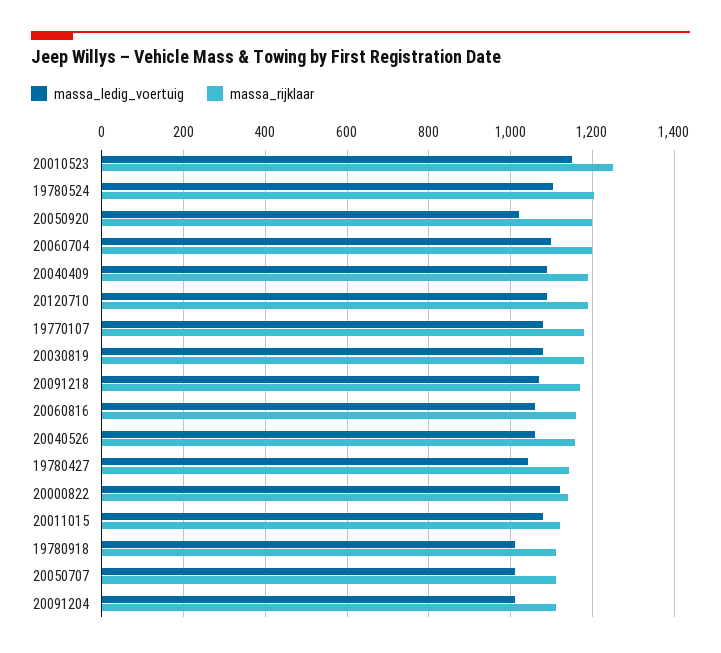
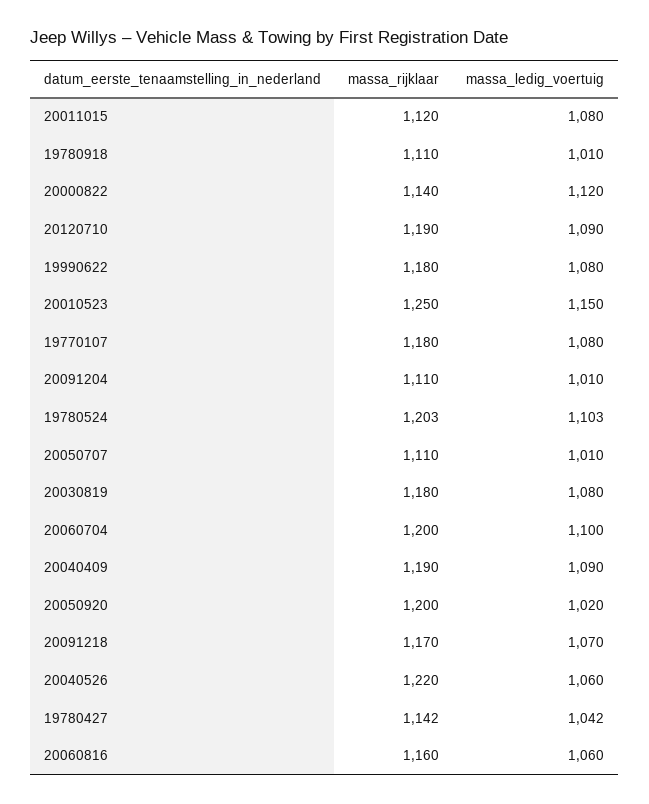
massa_rijklaar, 20040526: 1160 -> 1220
massa_rijklaar, 19990622: none -> 1180
massa_ledig_voertuig, 19990622: none -> 1080

